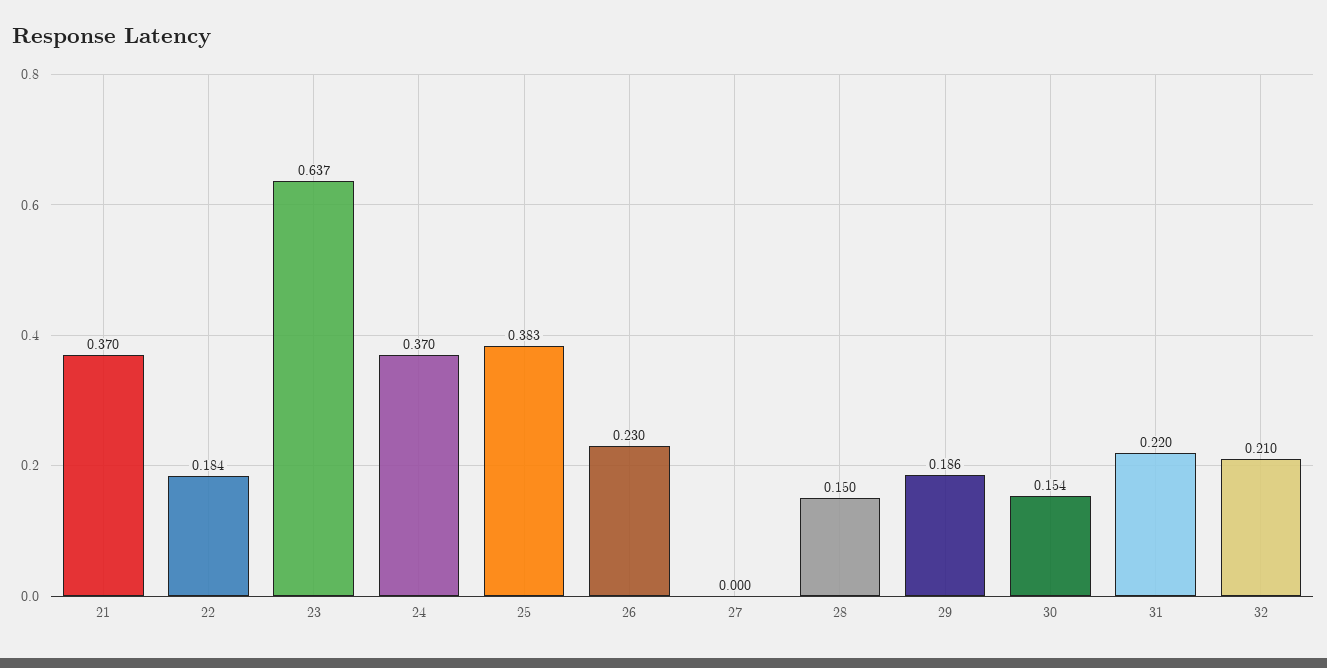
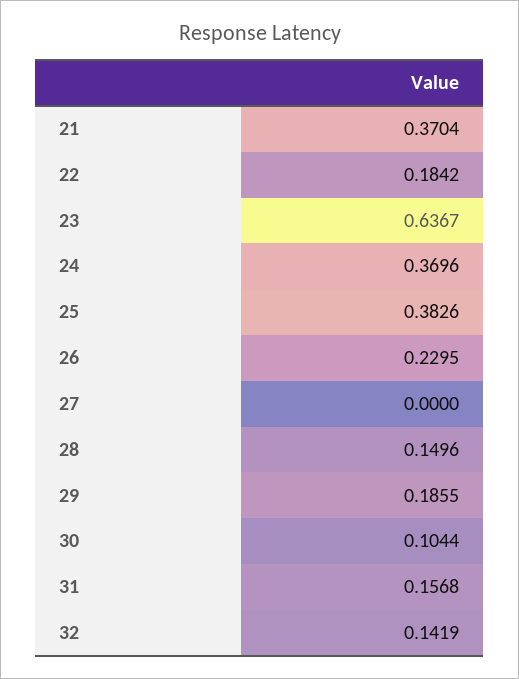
30: 0.154 -> 0.1044
31: 0.22 -> 0.1568
32: 0.21 -> 0.1419

